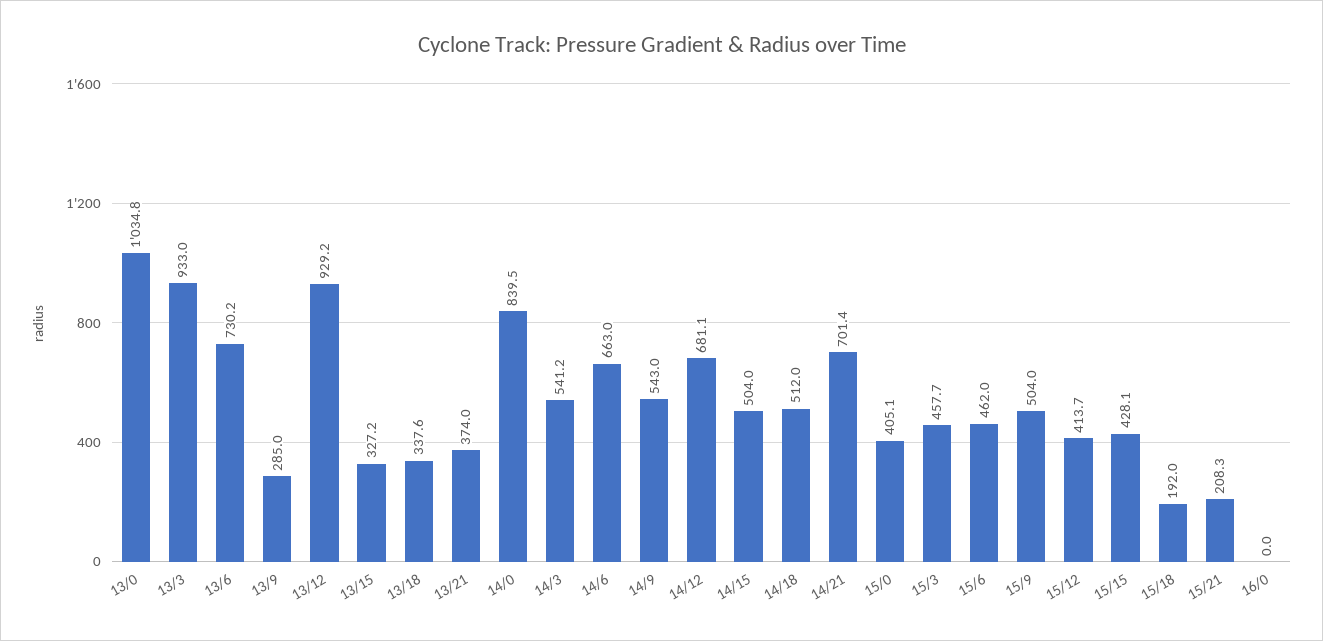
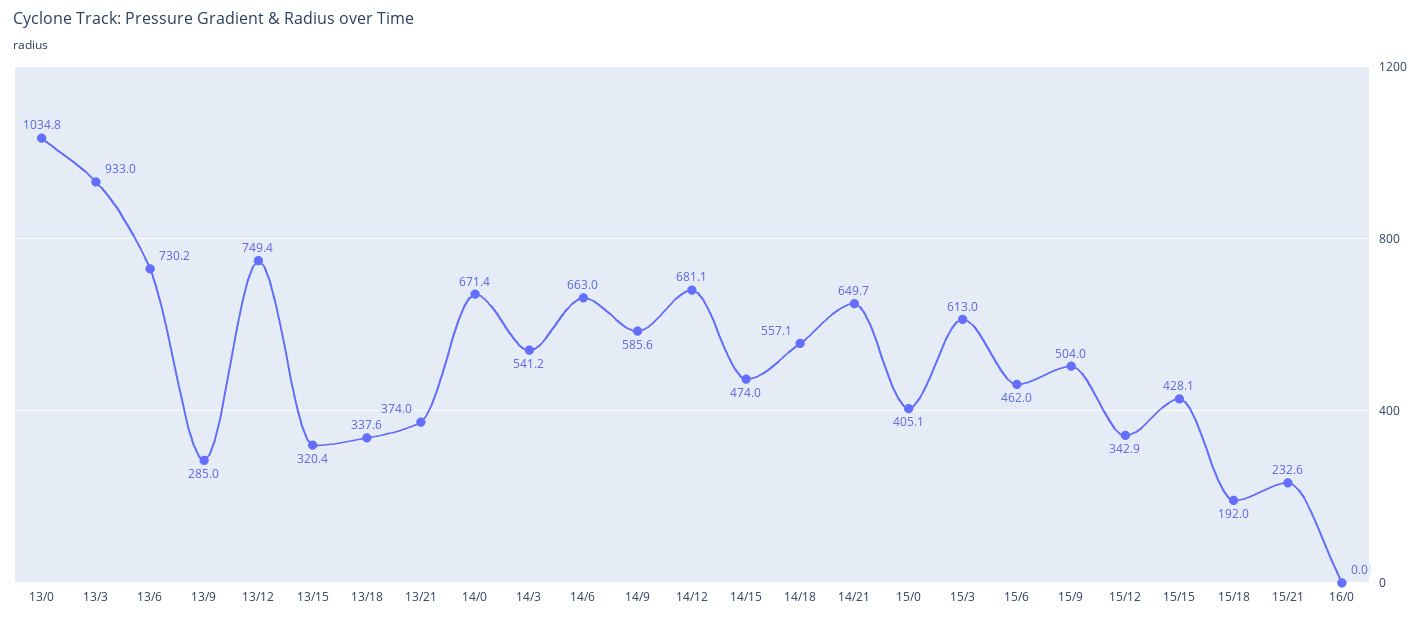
13/12: 929.2 -> 749.4
13/15: 327.2 -> 320.4
14/0: 839.5 -> 671.4
14/9: 543 -> 585.6
14/15: 504 -> 474
14/18: 512 -> 557.1
14/21: 701.4 -> 649.7
15/3: 457.7 -> 613
15/12: 413.7 -> 342.9
15/21: 208.3 -> 232.6

